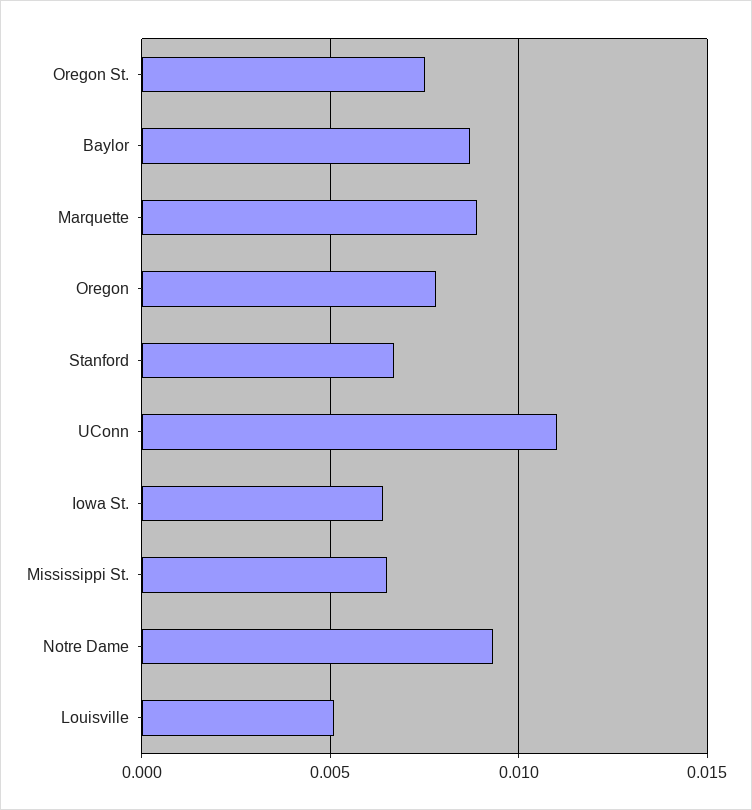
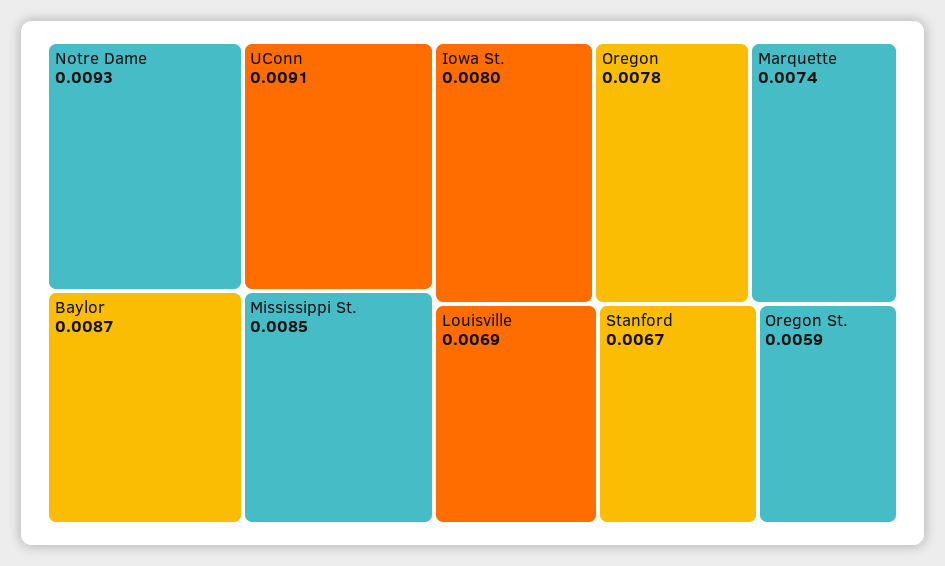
Oregon St.: 0.0075 -> 0.0059
Marquette: 0.009 -> 0.0074
UConn: 0.011 -> 0.0091
Iowa St.: 0.0065 -> 0.008
Mississippi St.: 0.0065 -> 0.0085
Louisville: 0.005 -> 0.0069

